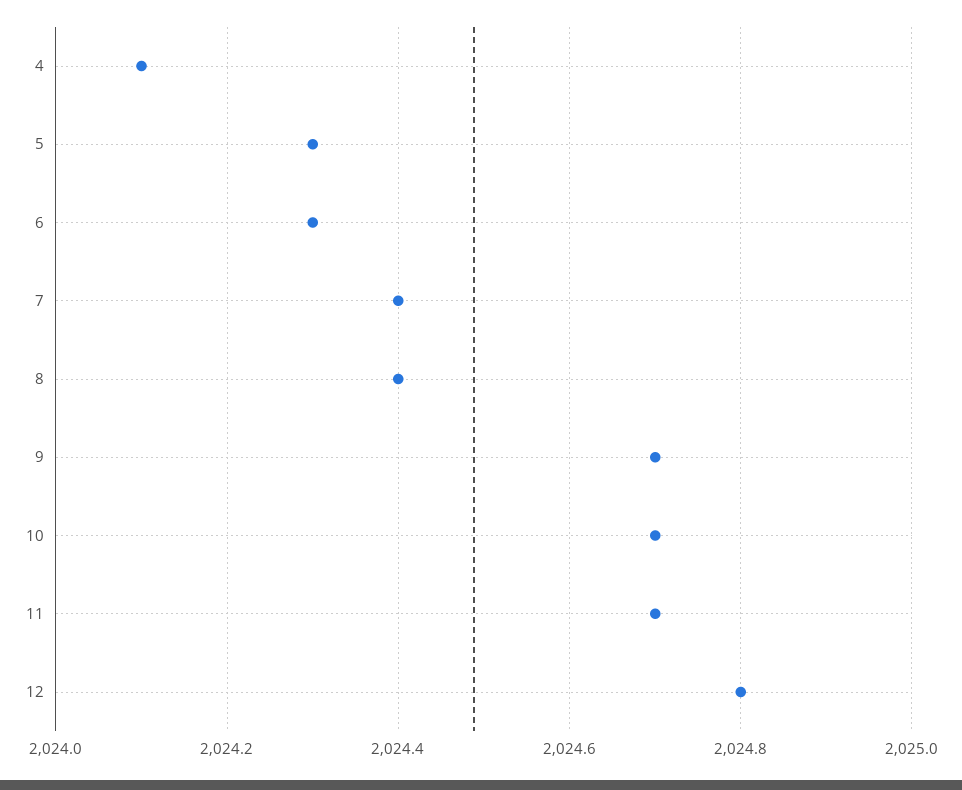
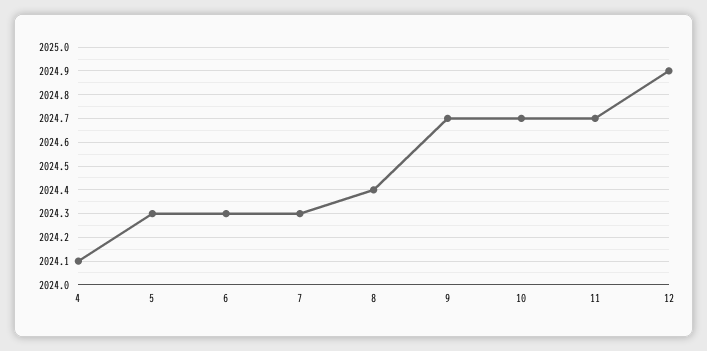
7: 2024.4 -> 2024.3
12: 2024.8 -> 2024.9

